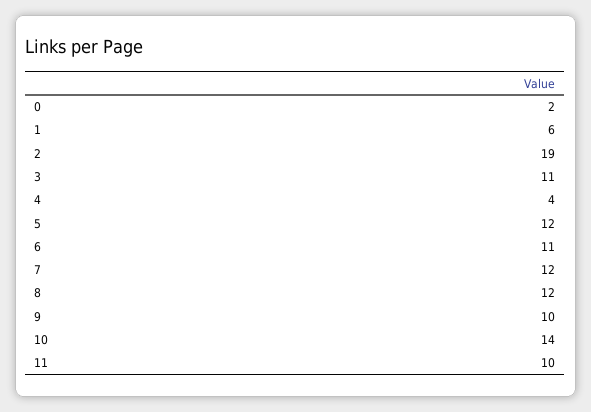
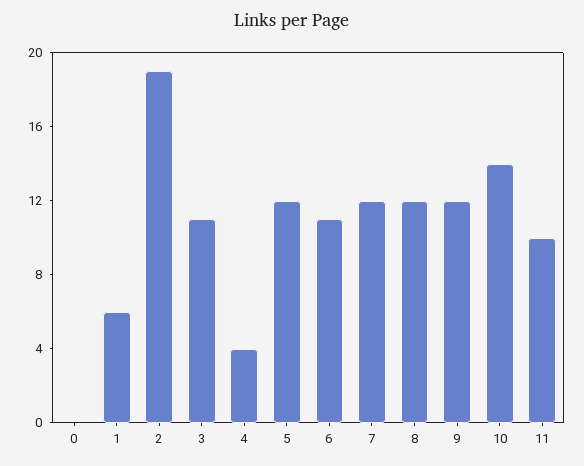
0: 2 -> 0
9: 10 -> 12

